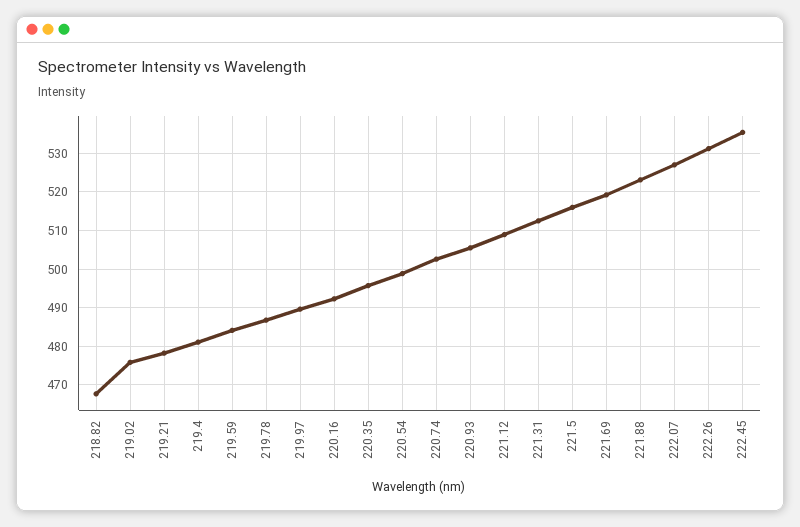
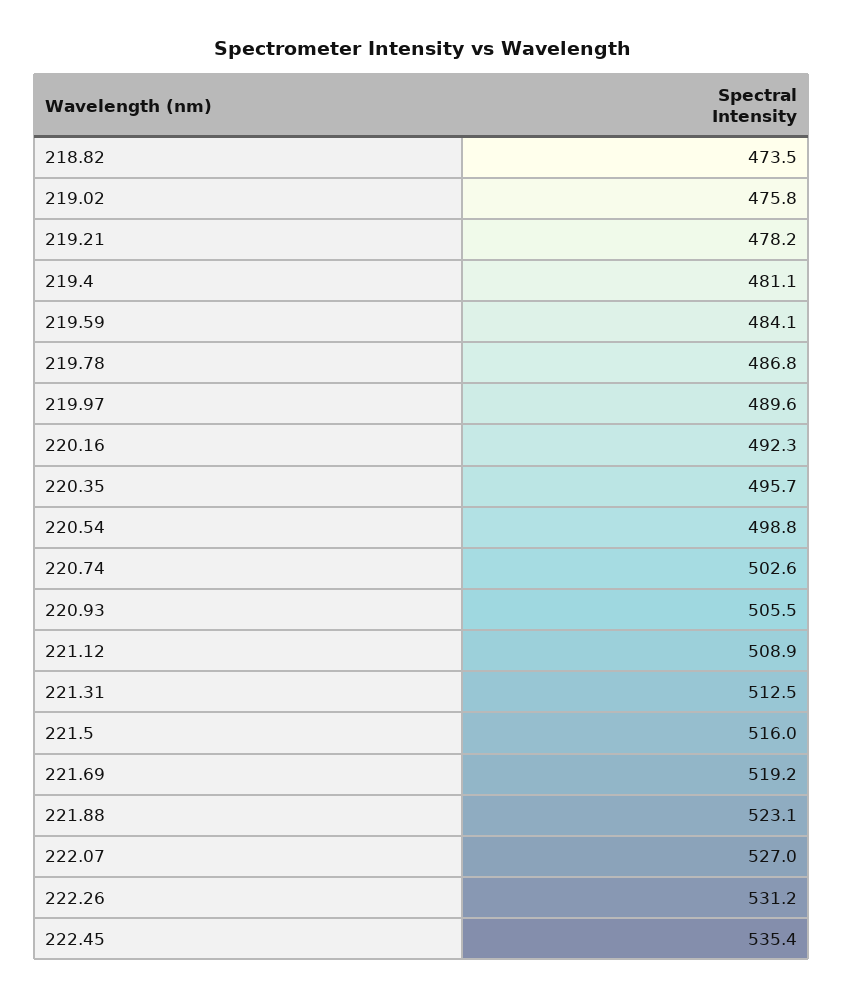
218.82: 468 -> 473.5

